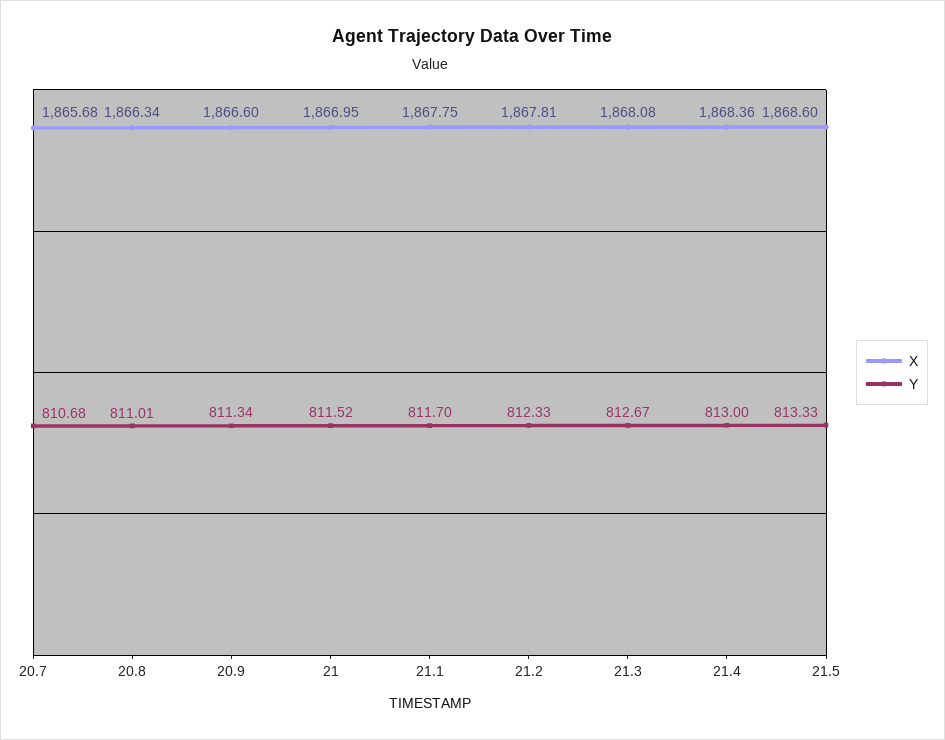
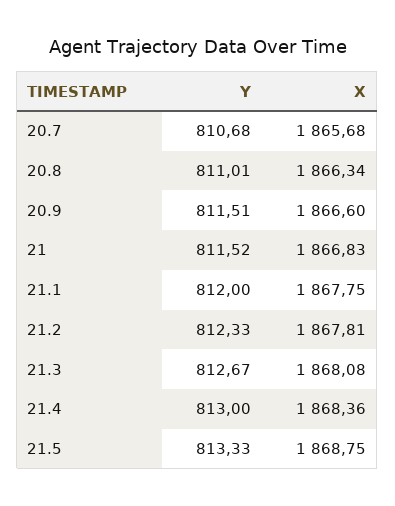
Y, 20.9: 811.34 -> 811.51
X, 21: 1866.95 -> 1866.83
Y, 21.1: 811.7 -> 812
X, 21.5: 1868.6 -> 1868.75

